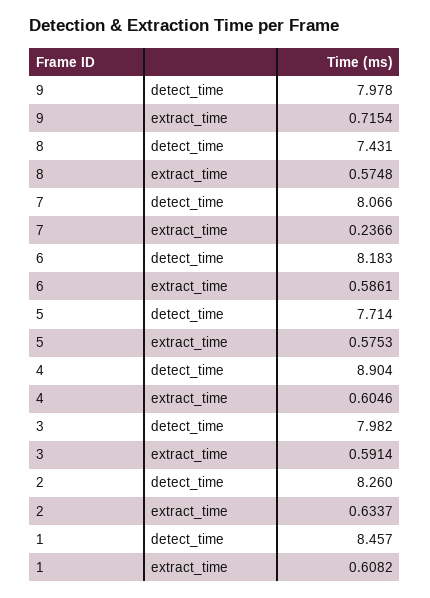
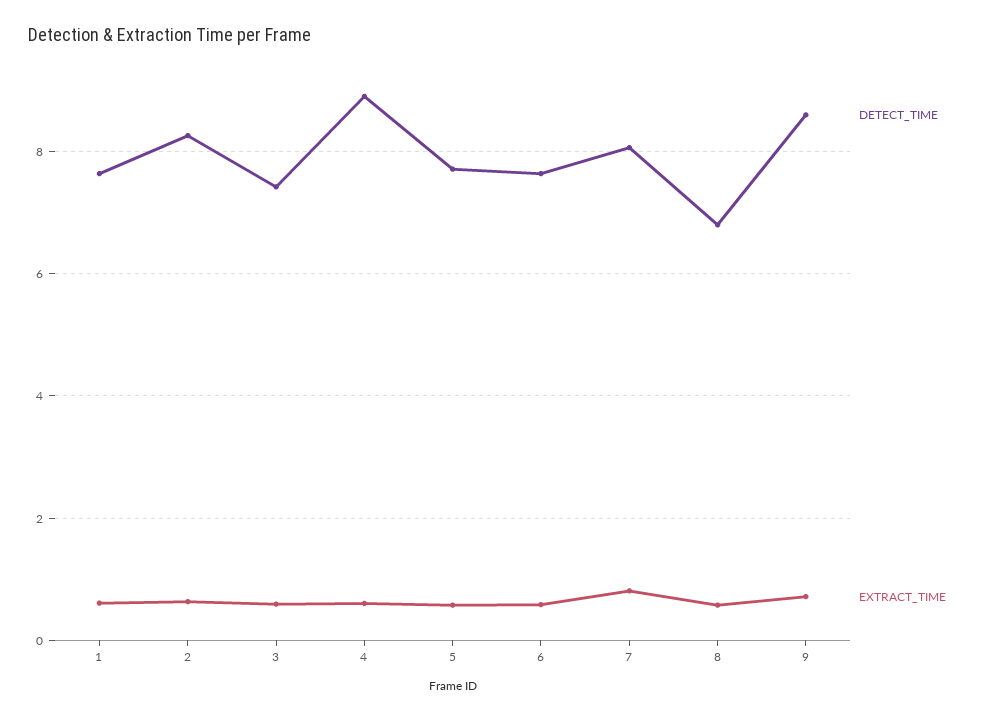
detect_time, 9: 7.978 -> 8.6
detect_time, 8: 7.431 -> 6.8
extract_time, 7: 0.2366 -> 0.8
detect_time, 6: 8.183 -> 7.6
detect_time, 3: 7.982 -> 7.4
detect_time, 1: 8.457 -> 7.6

